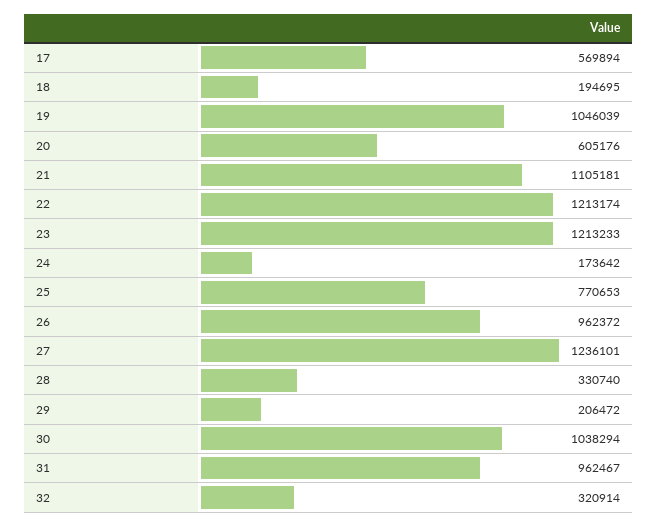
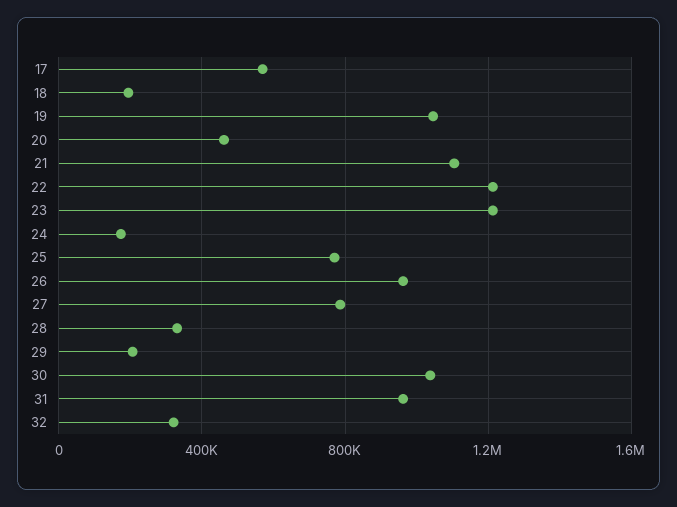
20: 605176 -> 450000
27: 1236101 -> 800000

